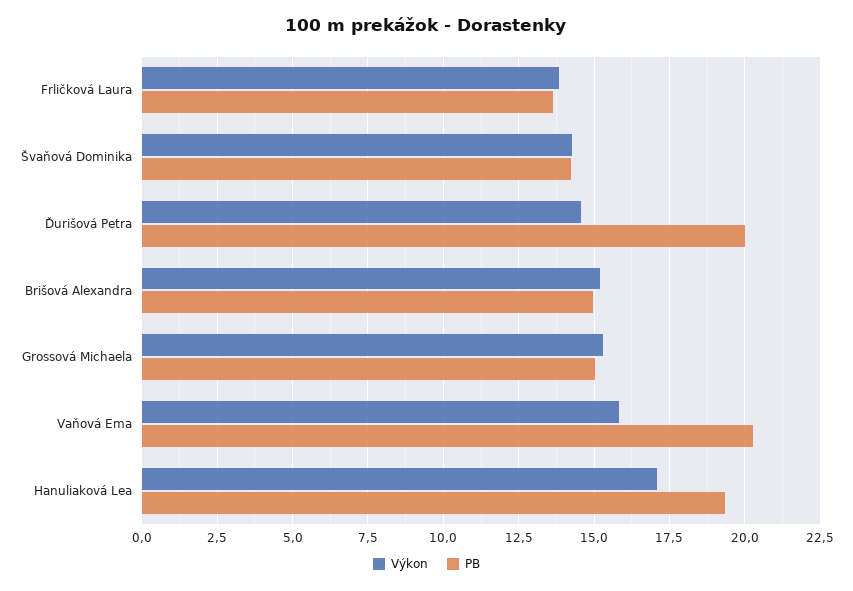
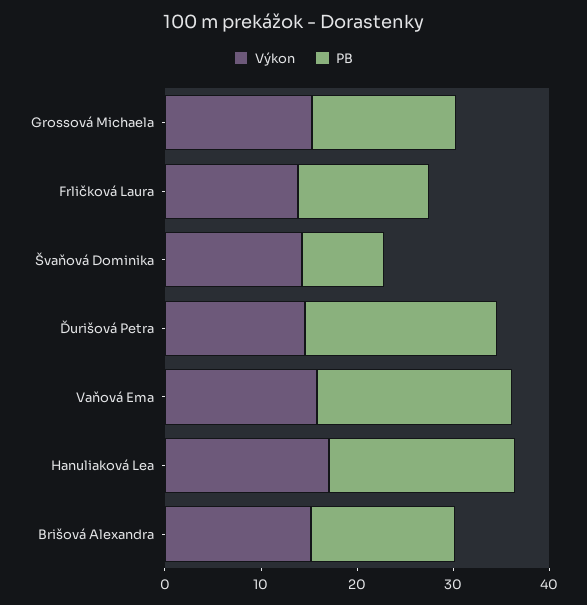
PB, Švaňová Dominika: 14.25 -> 8

